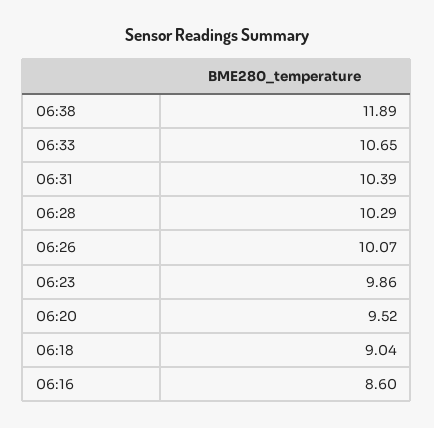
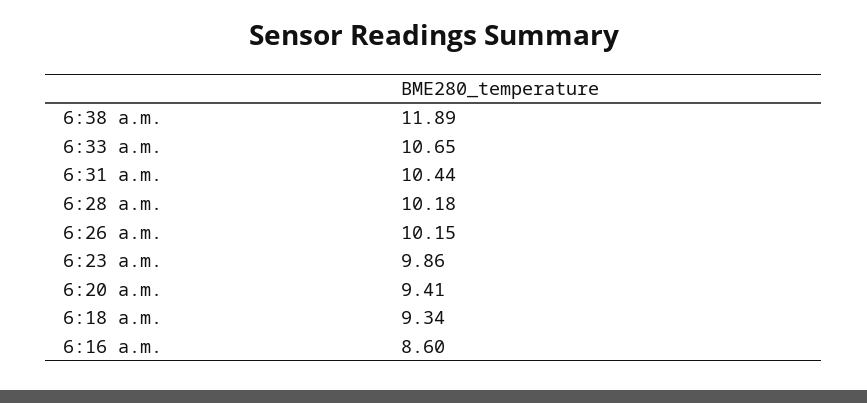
06:31: 10.39 -> 10.44
06:28: 10.29 -> 10.18
06:26: 10.07 -> 10.15
06:20: 9.52 -> 9.41
06:18: 9.04 -> 9.34

